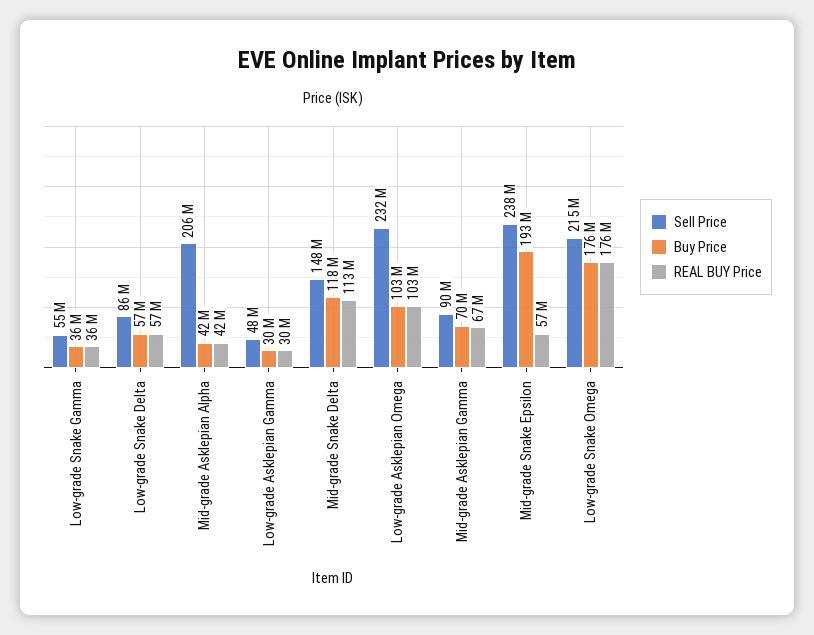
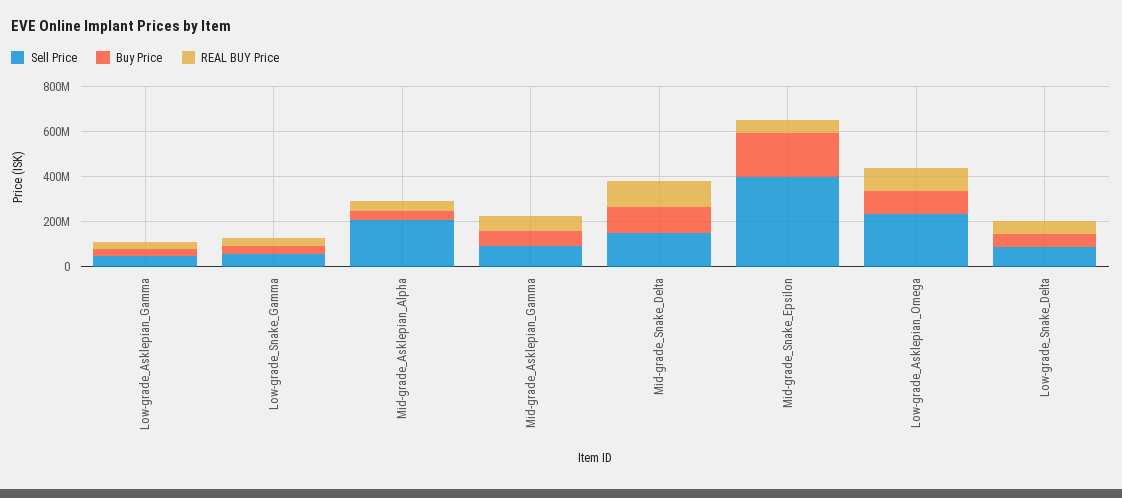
Sell Price, Mid-grade Snake Epsilon: 238000000 -> 400000000
Sell Price, Low-grade Snake Omega: 215000000 -> none
Buy Price, Low-grade Snake Omega: 176000000 -> none
REAL BUY Price, Low-grade Snake Omega: 176000000 -> none

